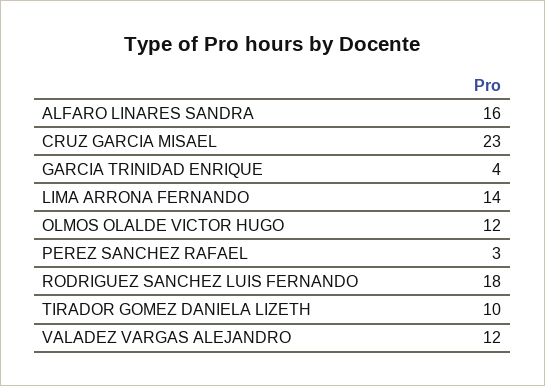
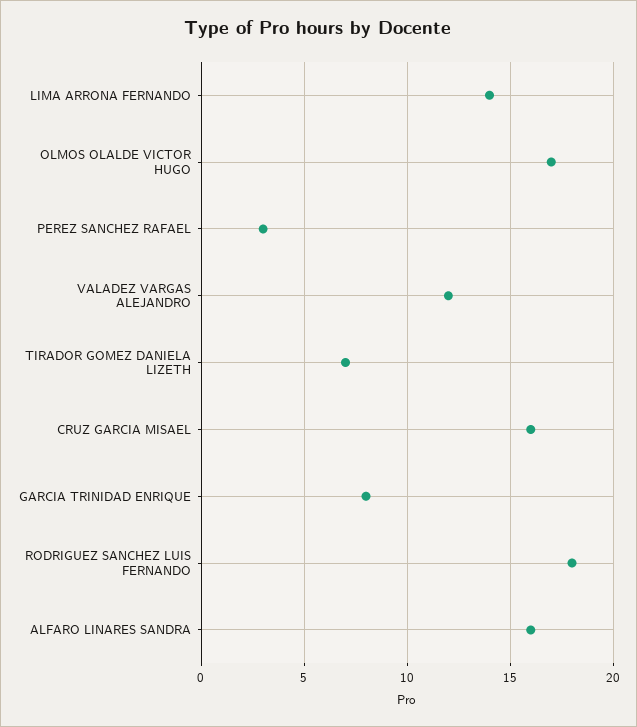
CRUZ GARCIA MISAEL: 23 -> 16
GARCIA TRINIDAD ENRIQUE: 4 -> 8
OLMOS OLALDE VICTOR HUGO: 12 -> 17
TIRADOR GOMEZ DANIELA LIZETH: 10 -> 7

